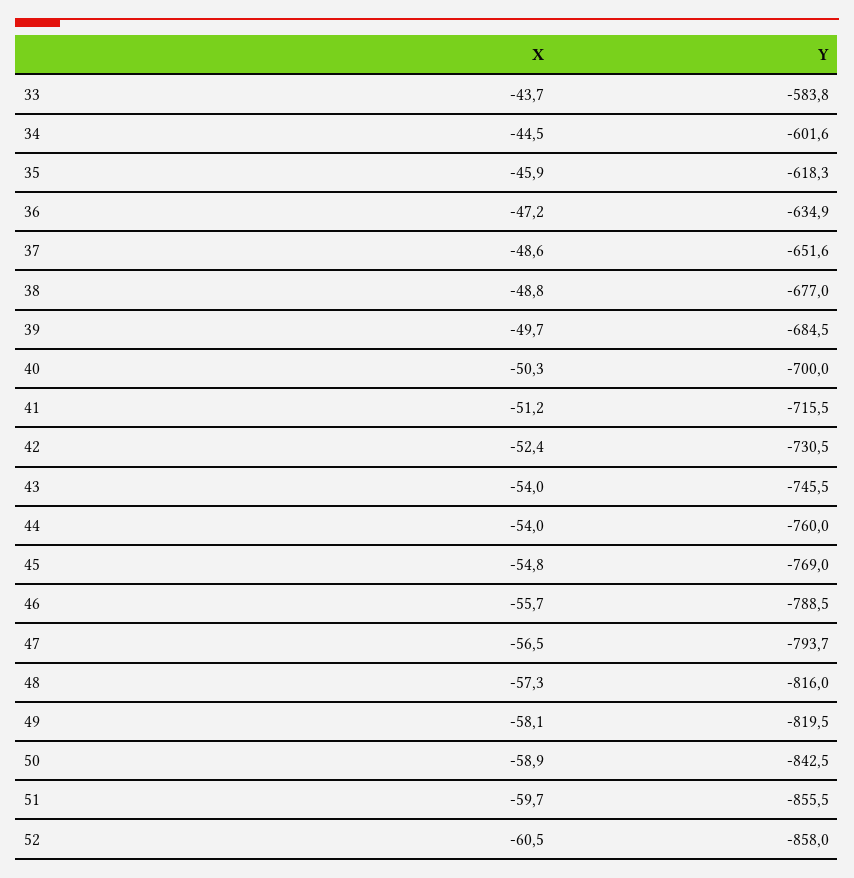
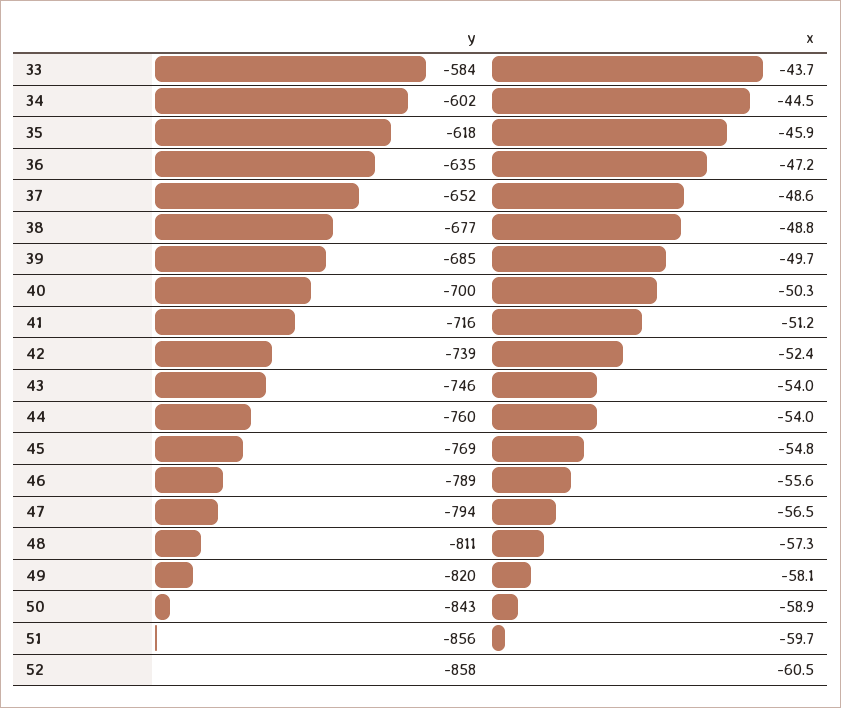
Y, 42: -730.5 -> -739
X, 46: -55.7 -> -55.6
Y, 48: -816 -> -811

